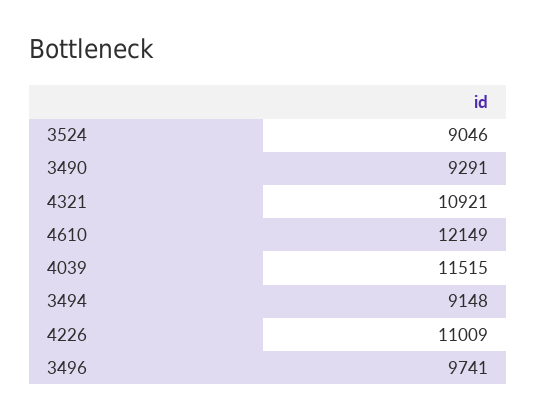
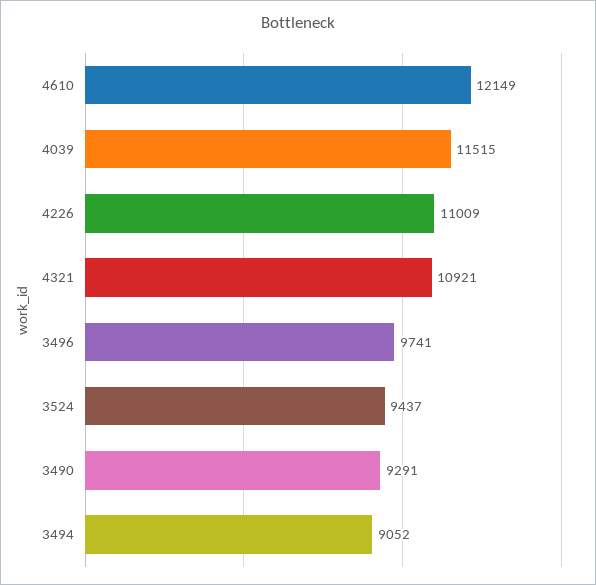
3524: 9046 -> 9437
3494: 9148 -> 9052

